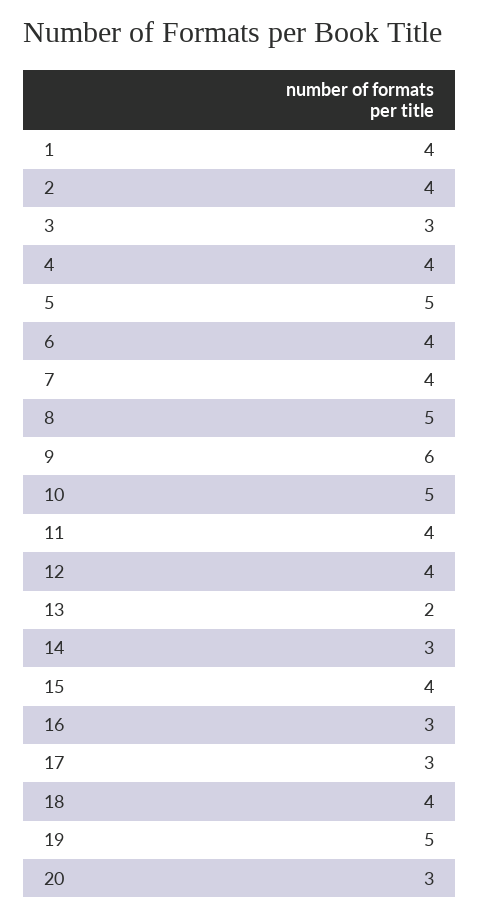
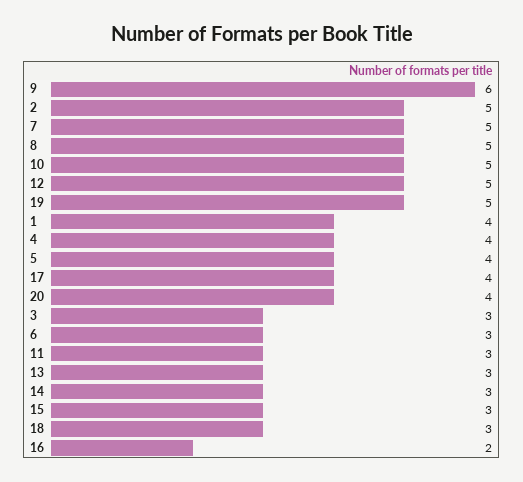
2: 4 -> 5
5: 5 -> 4
6: 4 -> 3
7: 4 -> 5
11: 4 -> 3
12: 4 -> 5
13: 2 -> 3
15: 4 -> 3
16: 3 -> 2
17: 3 -> 4
18: 4 -> 3
20: 3 -> 4

